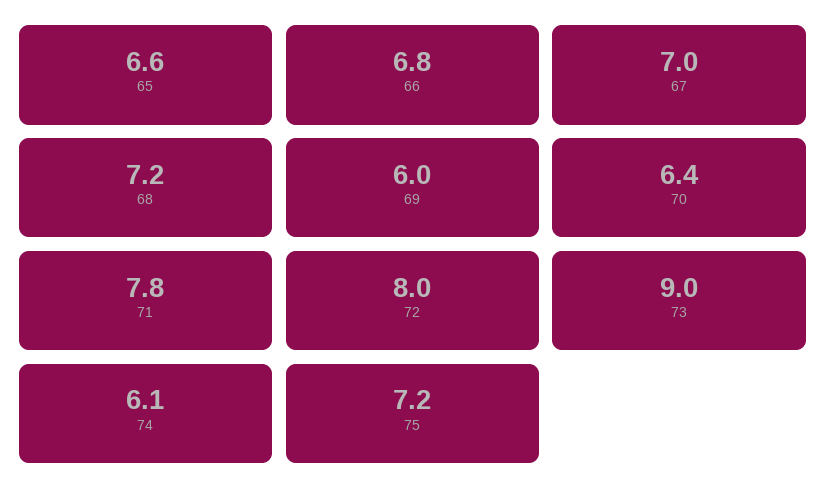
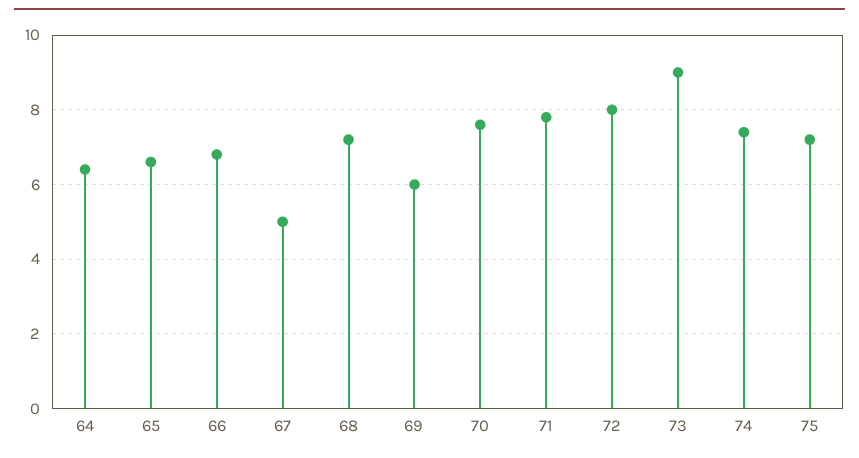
67: 7 -> 5
70: 6.4 -> 7.5
74: 6.1 -> 7.5
64: none -> 6.5

